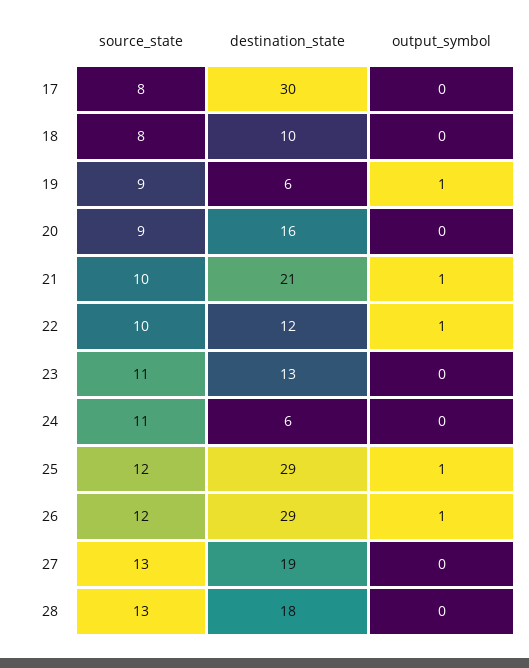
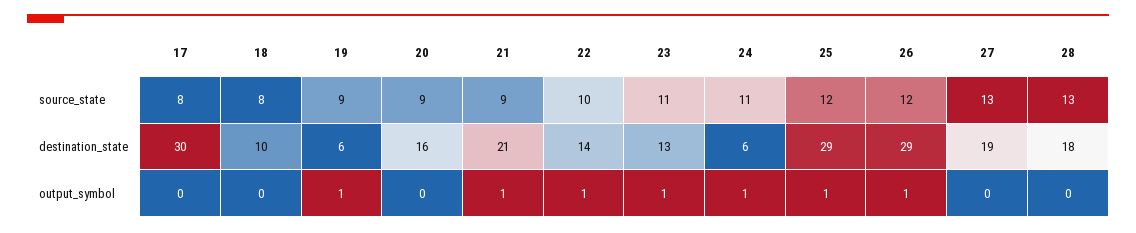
source_state, 21: 10 -> 9
destination_state, 22: 12 -> 14
output_symbol, 23: 0 -> 1
output_symbol, 24: 0 -> 1

